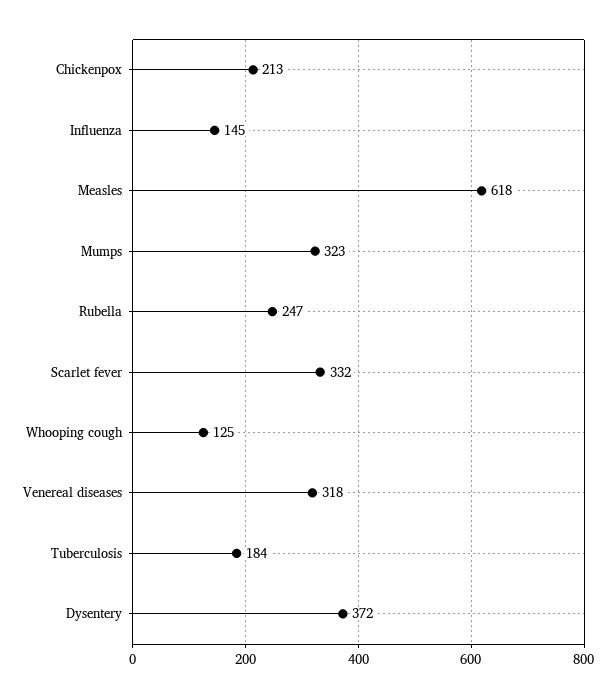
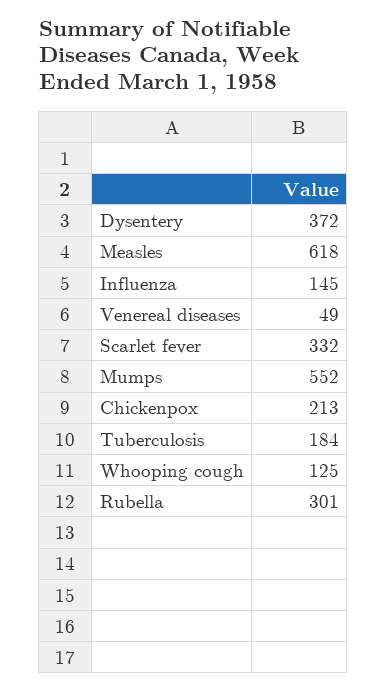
Mumps: 323 -> 552
Rubella: 247 -> 301
Venereal diseases: 318 -> 49

